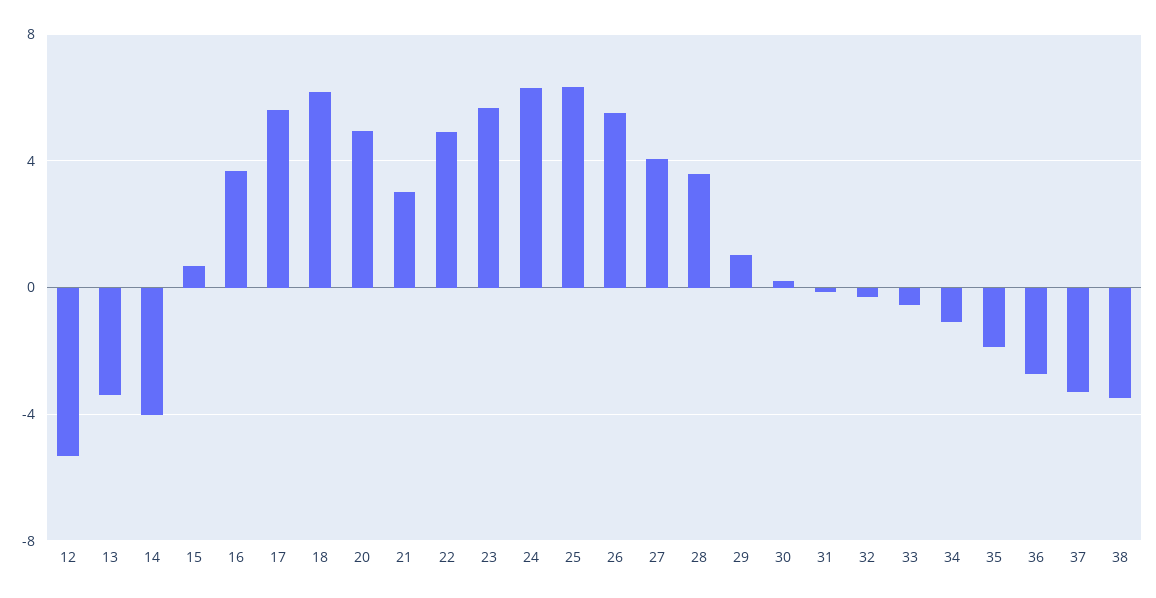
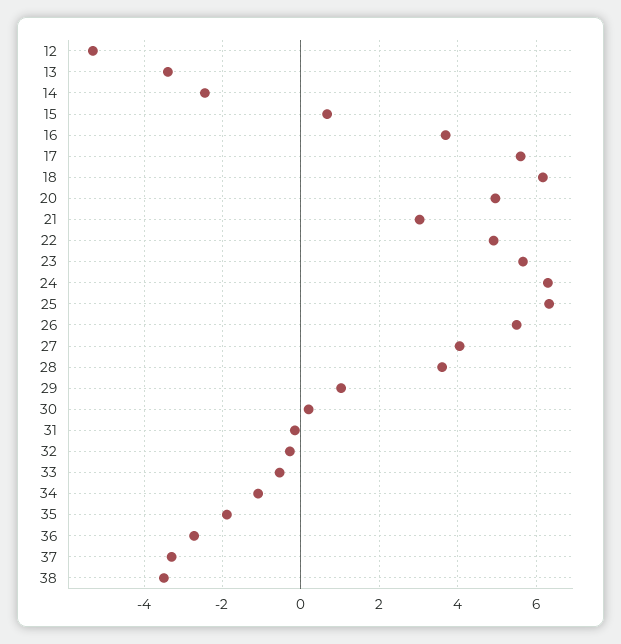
14: -4 -> -2.4

